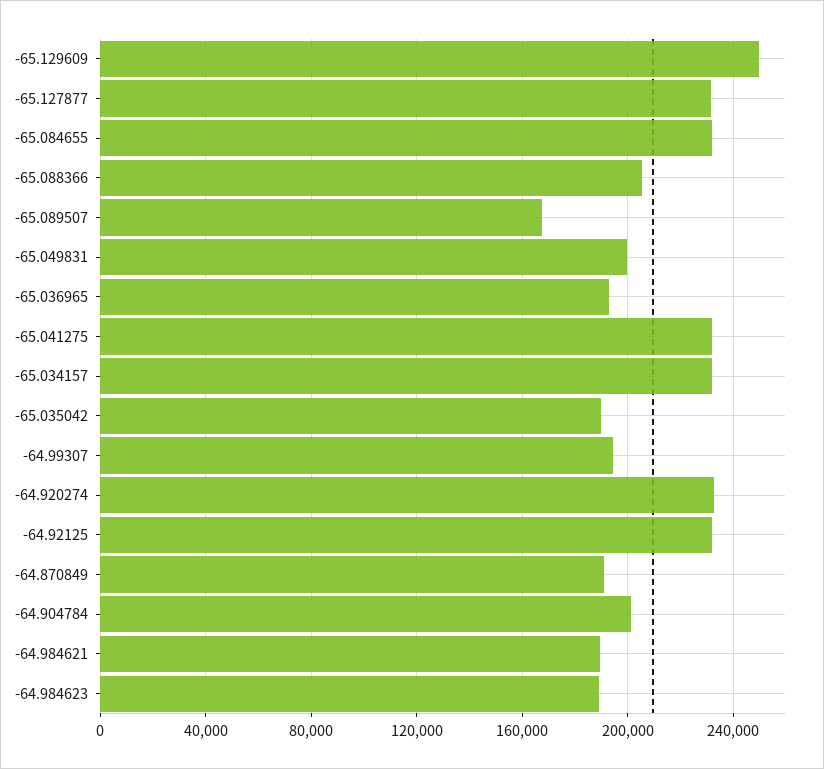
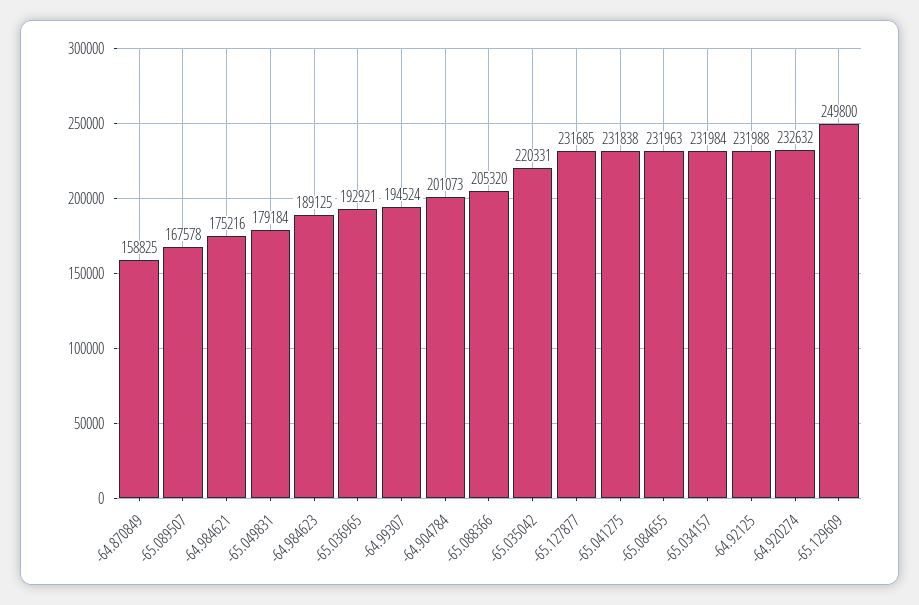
-65.049831: 200000 -> 179184
-65.035042: 190000 -> 220331
-64.870849: 190000 -> 158825
-64.984621: 190000 -> 175216

